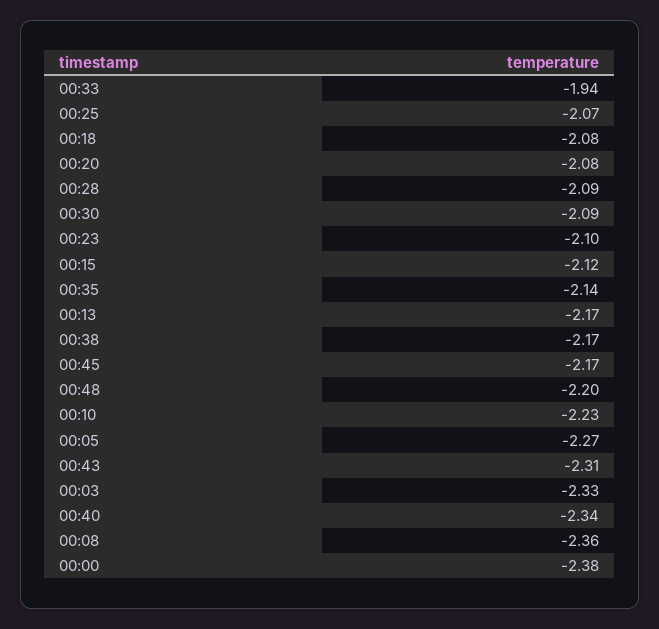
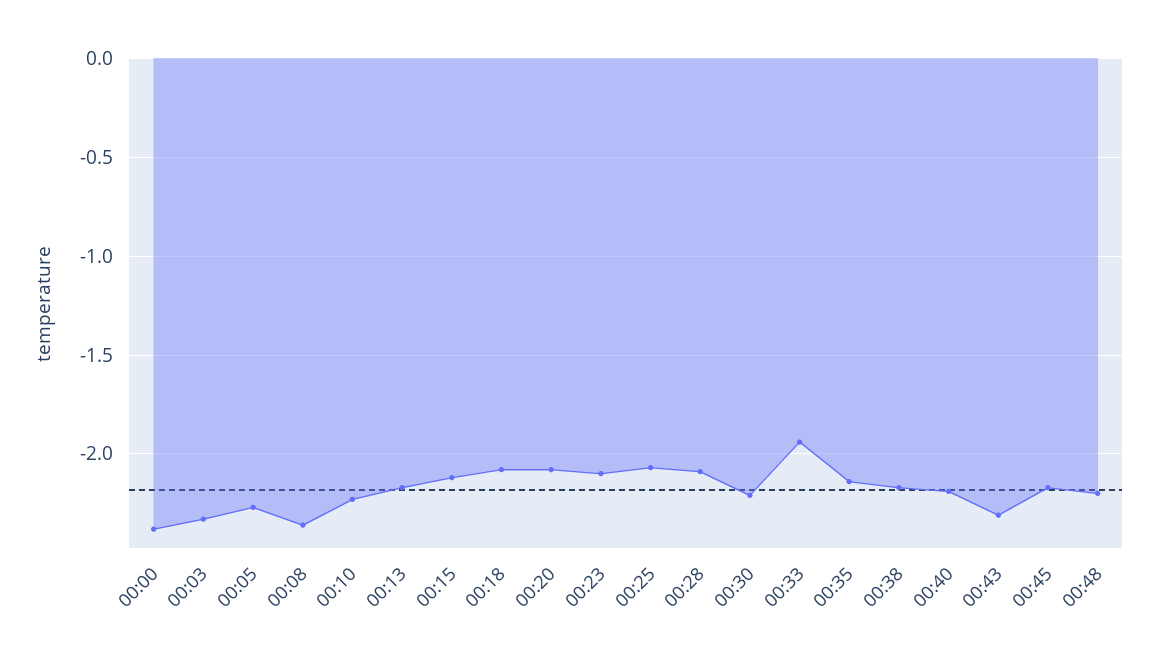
00:30: -2.09 -> -2.2
00:40: -2.34 -> -2.2

